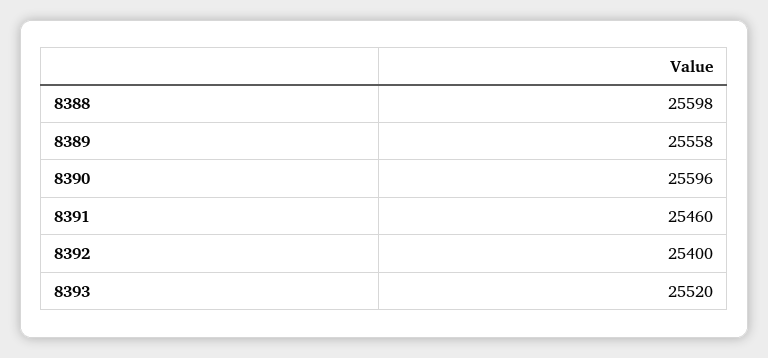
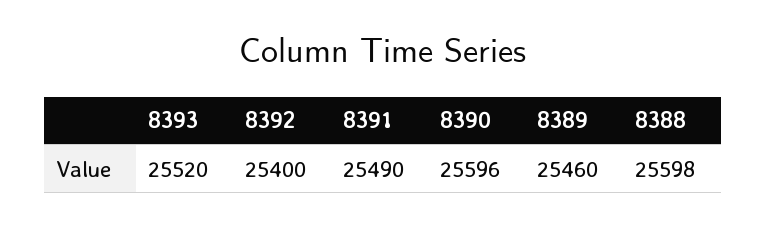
8389: 25558 -> 25460
8391: 25460 -> 25490

